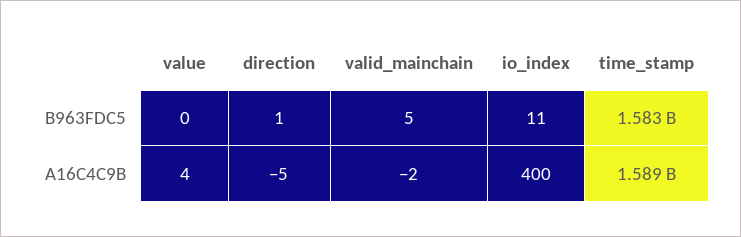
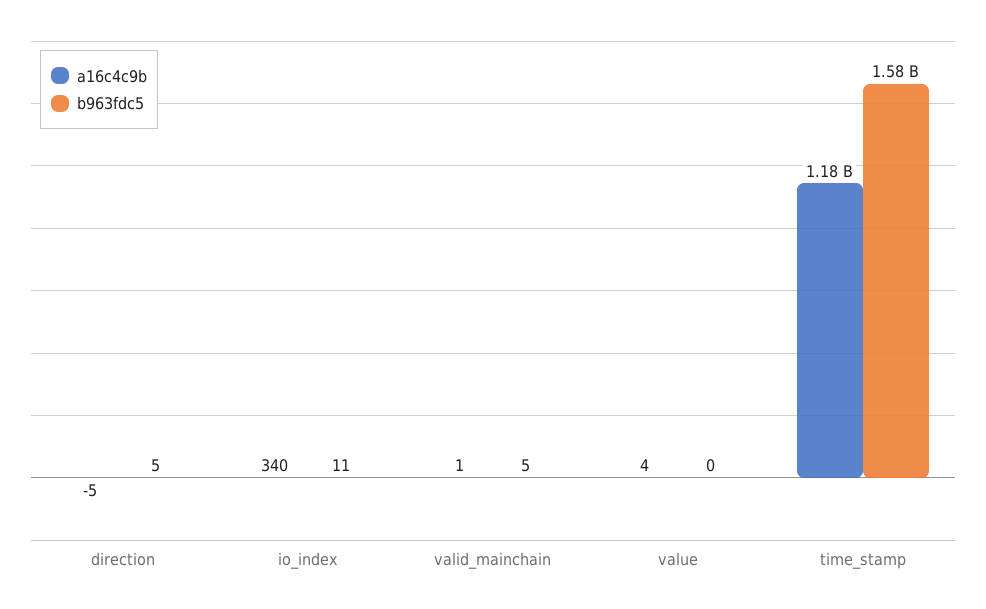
B963FDC5, direction: 1 -> 5
A16C4C9B, valid_mainchain: -2 -> 1
A16C4C9B, io_index: 400 -> 340
A16C4C9B, time_stamp: 1589000000 -> 1180000000

